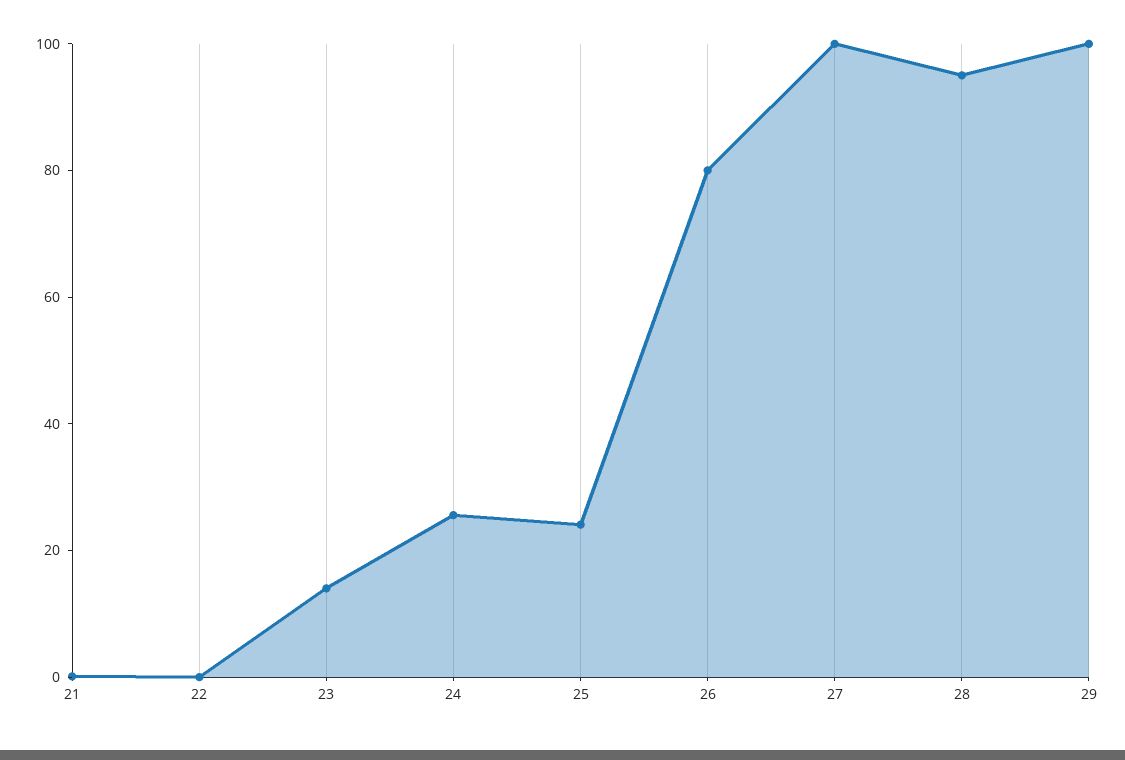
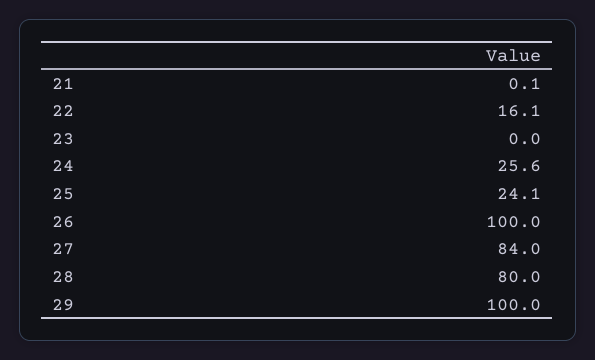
22: 0 -> 16.1
23: 15 -> 0
26: 80 -> 100
27: 100 -> 84
28: 95 -> 80

